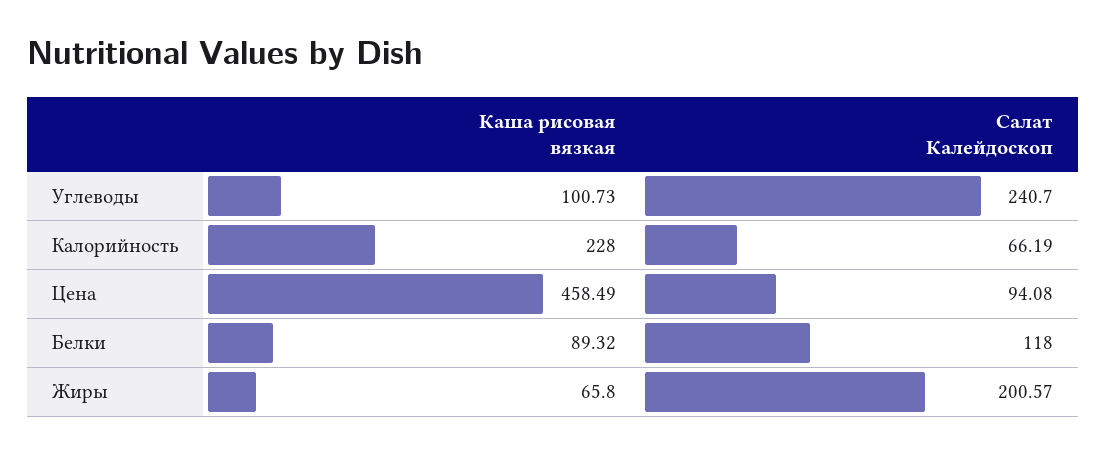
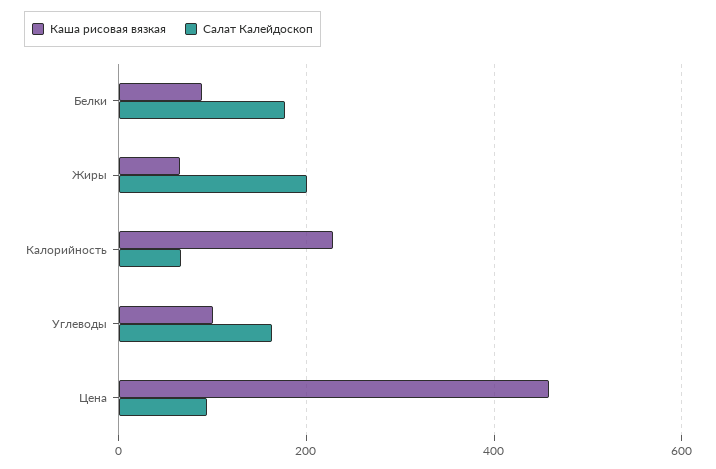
Салат Калейдоскоп, Углеводы: 240.7 -> 160
Салат Калейдоскоп, Белки: 118 -> 180

